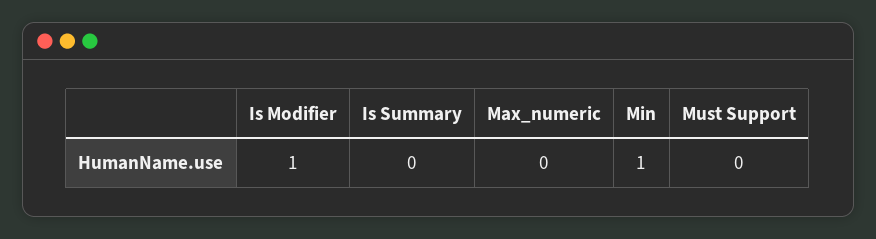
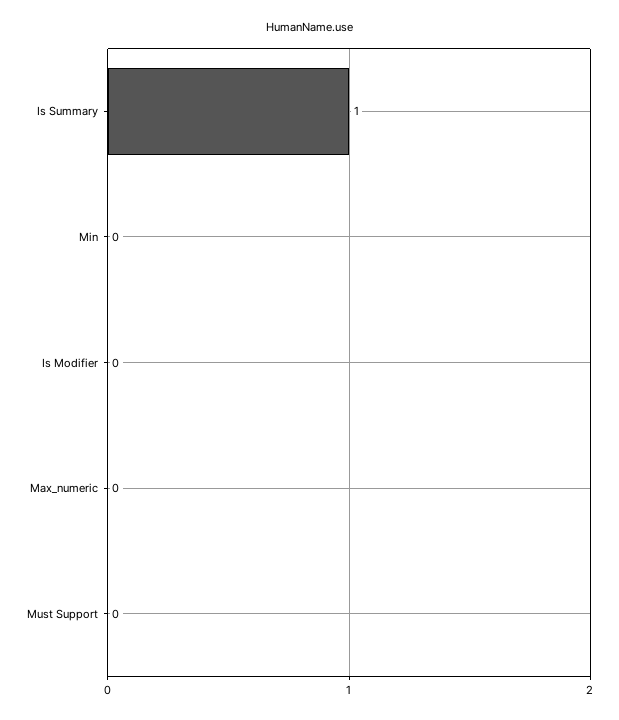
Is Modifier: 1 -> 0
Is Summary: 0 -> 1
Min: 1 -> 0

